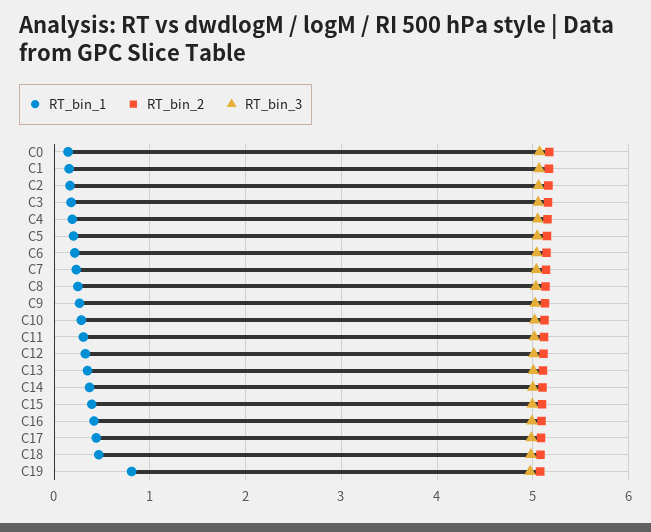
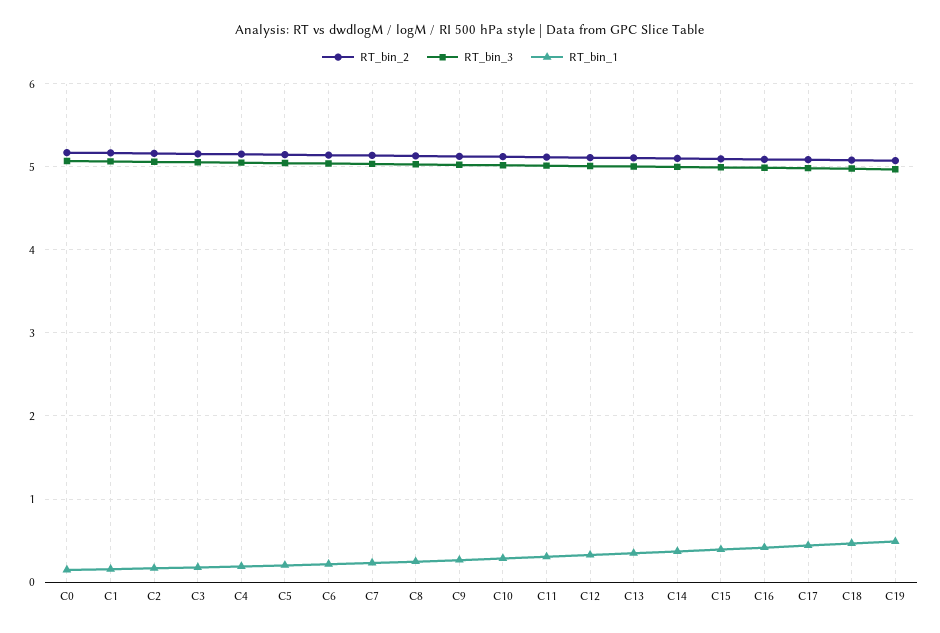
RT_bin_1, C19: 0.8 -> 0.5

